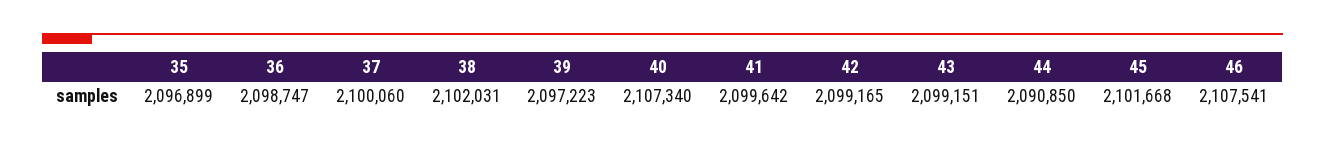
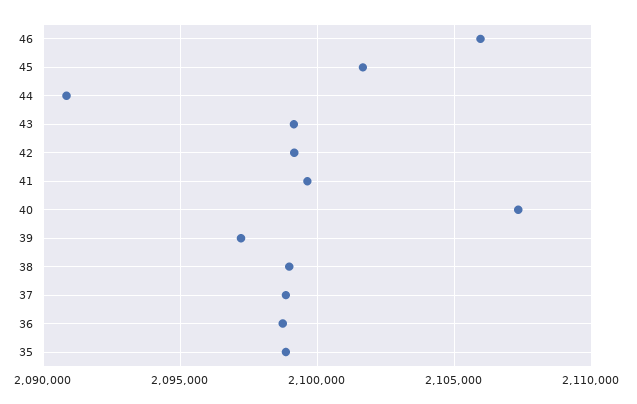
35: 2096899 -> 2099000
37: 2100060 -> 2099000
38: 2102031 -> 2099000
46: 2107541 -> 2106000

